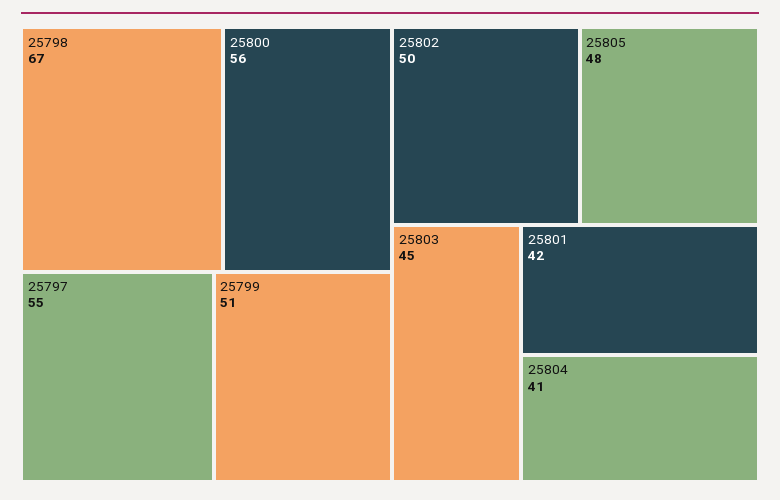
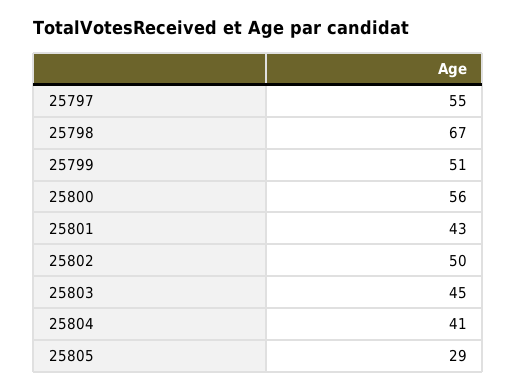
25805: 48 -> 29
25801: 42 -> 43

